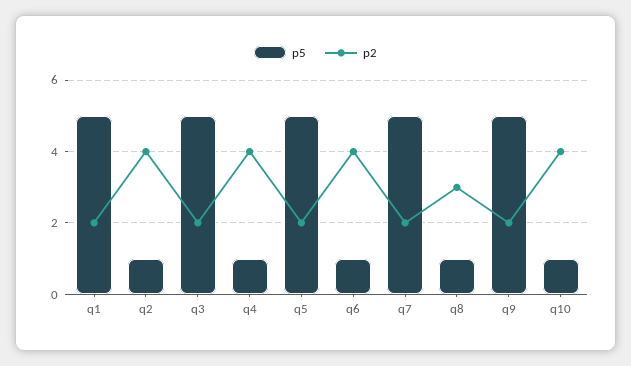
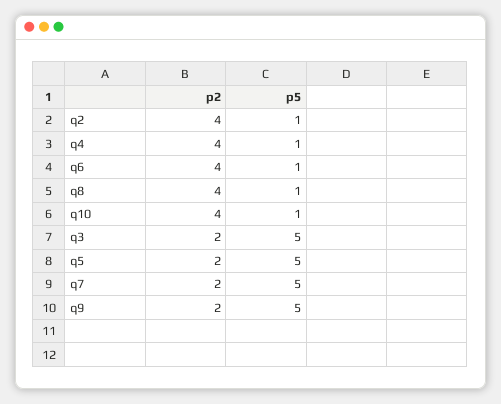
p5, q1: 5 -> none
p2, q1: 2 -> none
p2, q8: 3 -> 4

